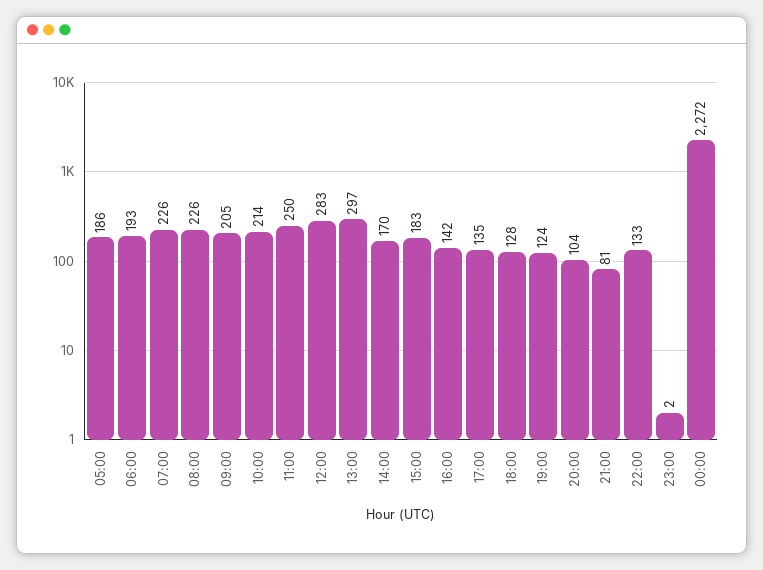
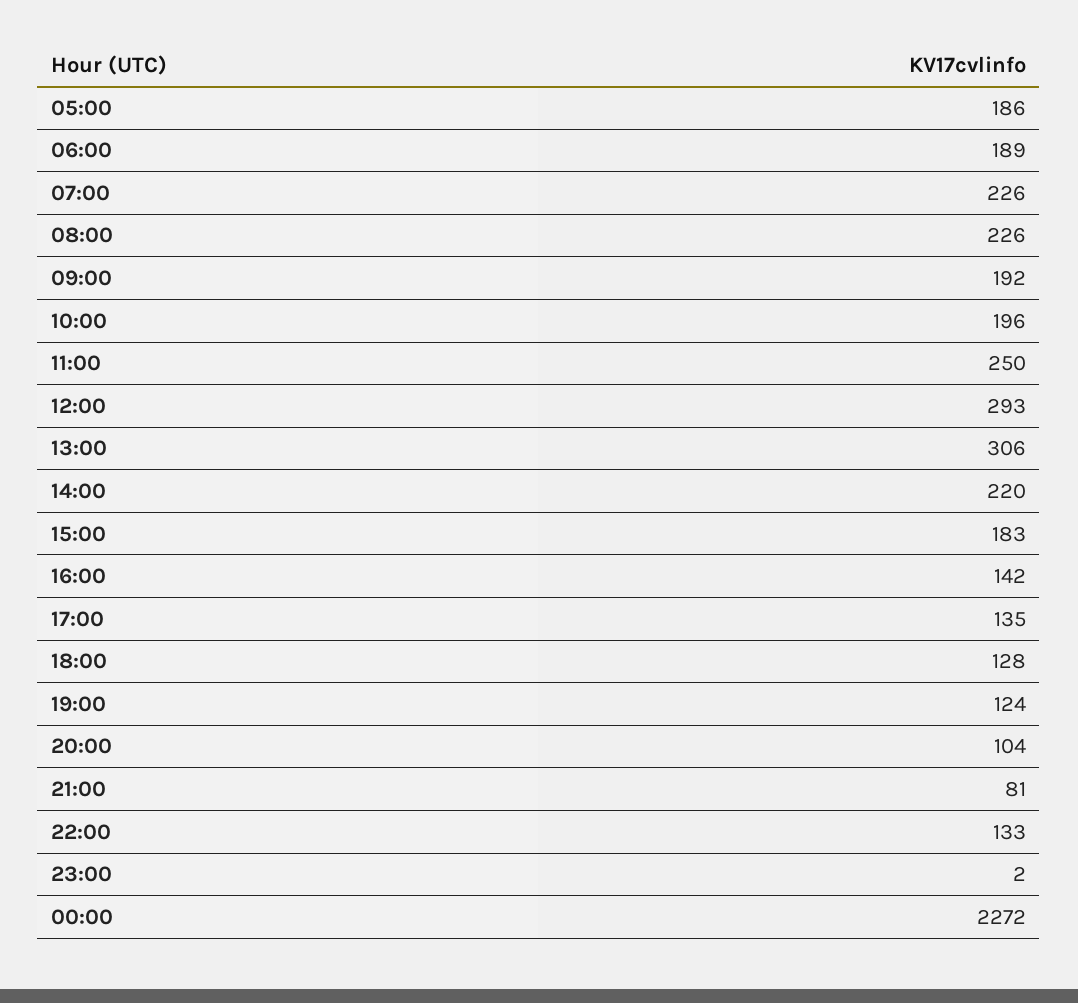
06:00: 193 -> 189
09:00: 205 -> 192
10:00: 214 -> 196
12:00: 283 -> 293
13:00: 297 -> 306
14:00: 170 -> 220

